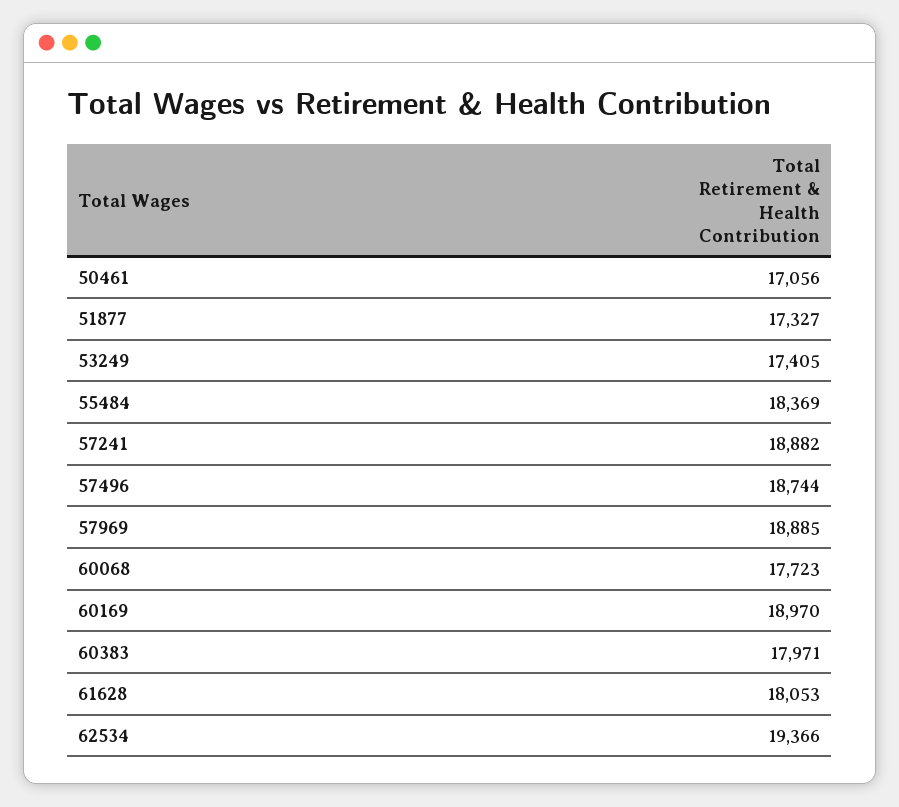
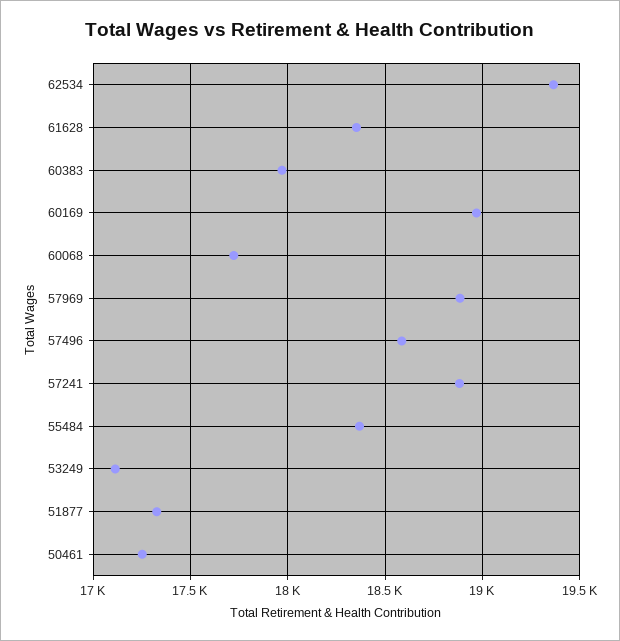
50461: 17056 -> 17250
53249: 17405 -> 17100
57496: 18744 -> 18600
61628: 18053 -> 18350

